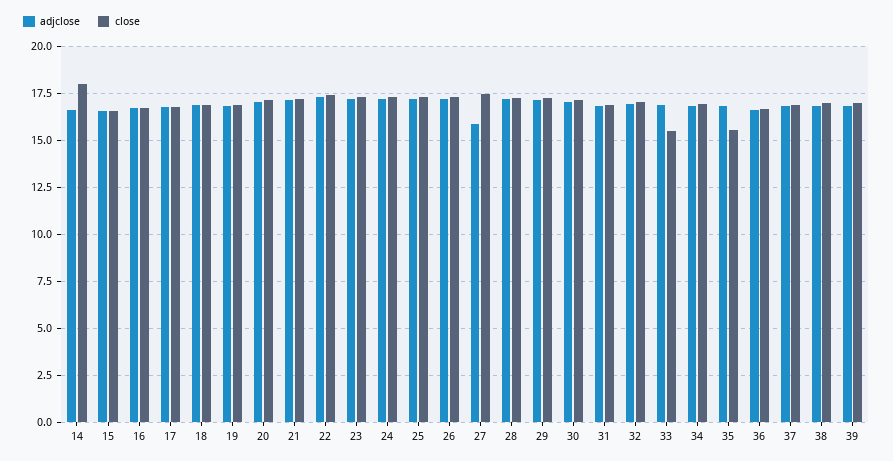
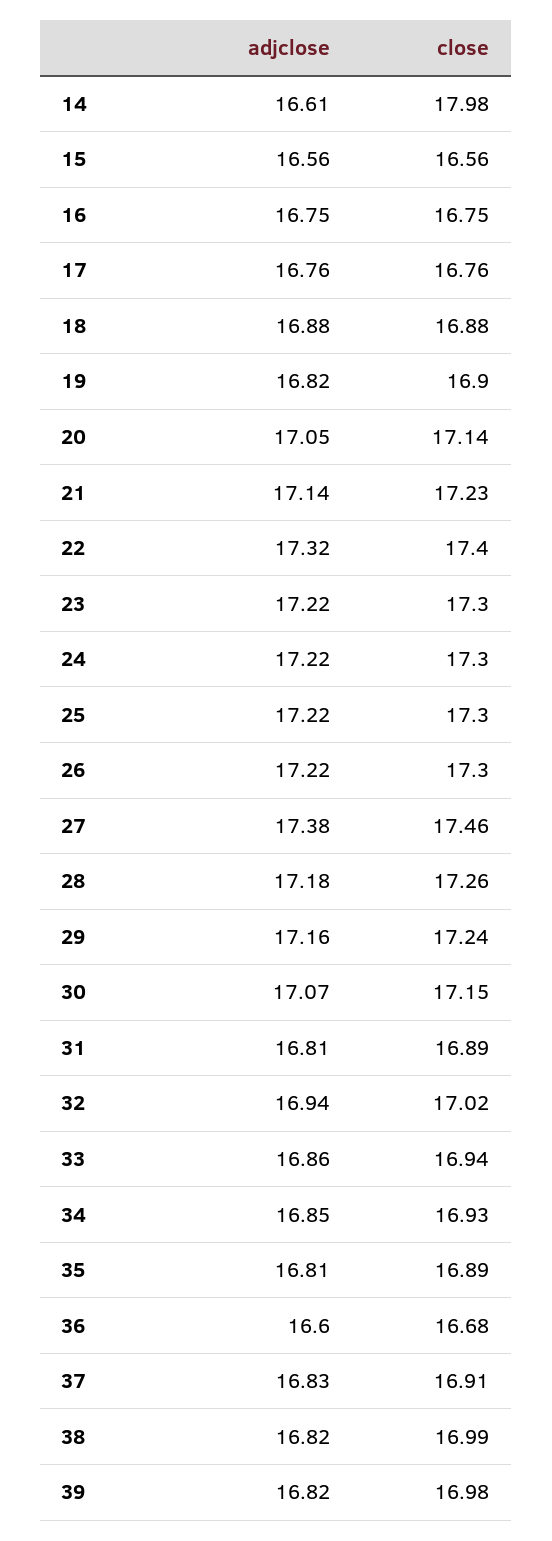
adjclose, 27: 16 -> 17.38
close, 33: 15.5 -> 16.94
close, 35: 15.5 -> 16.89

